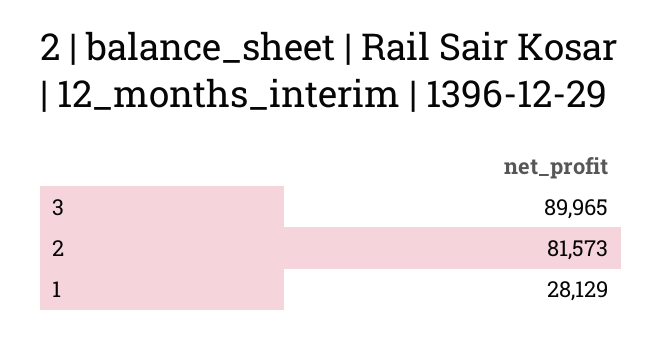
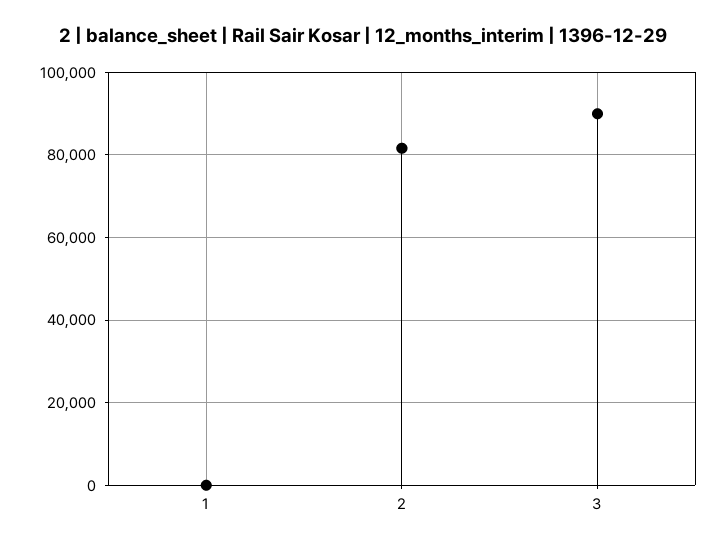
1: 28129 -> 0

